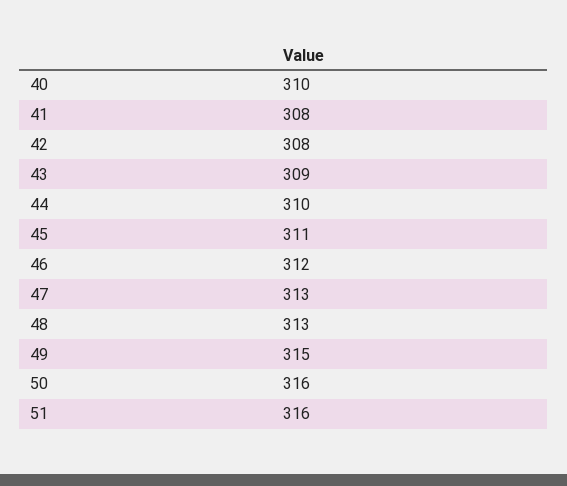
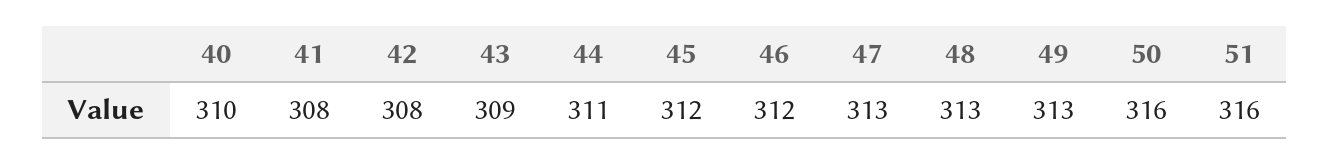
44: 310 -> 311
45: 311 -> 312
49: 315 -> 313

